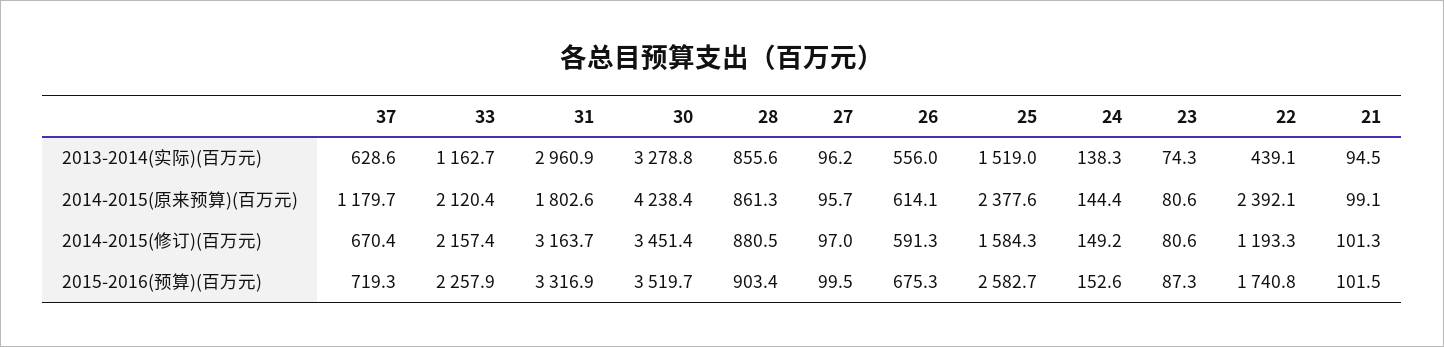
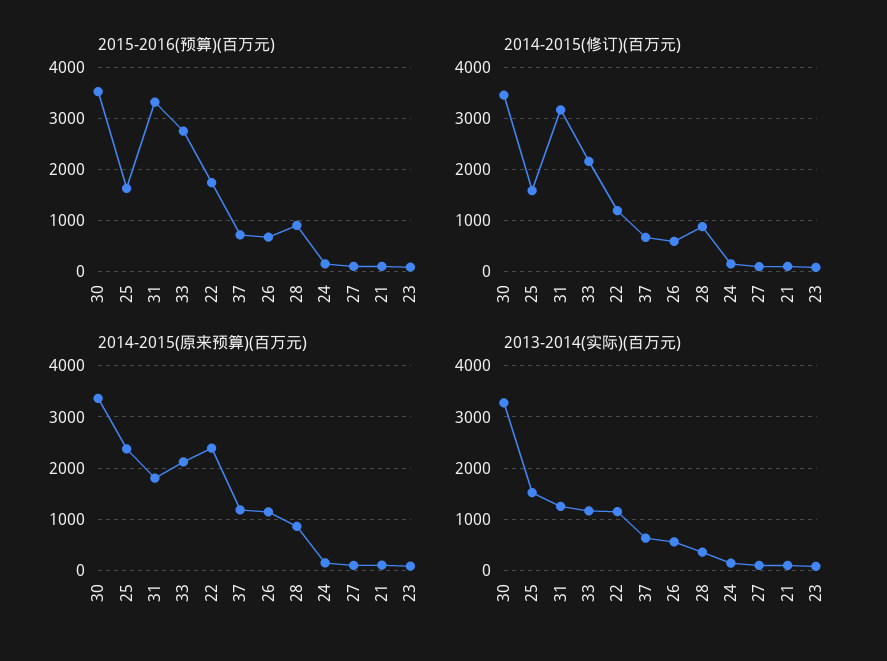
2013-2014(实际)(百万元), 31: 2960.9 -> 1200
2013-2014(实际)(百万元), 28: 855.6 -> 400
2013-2014(实际)(百万元), 22: 439.1 -> 1200
2014-2015(原来预算)(百万元), 30: 4238.4 -> 3400
2014-2015(原来预算)(百万元), 26: 614.1 -> 1200
2015-2016(预算)(百万元), 33: 2257.9 -> 2800
2015-2016(预算)(百万元), 25: 2582.7 -> 1600

